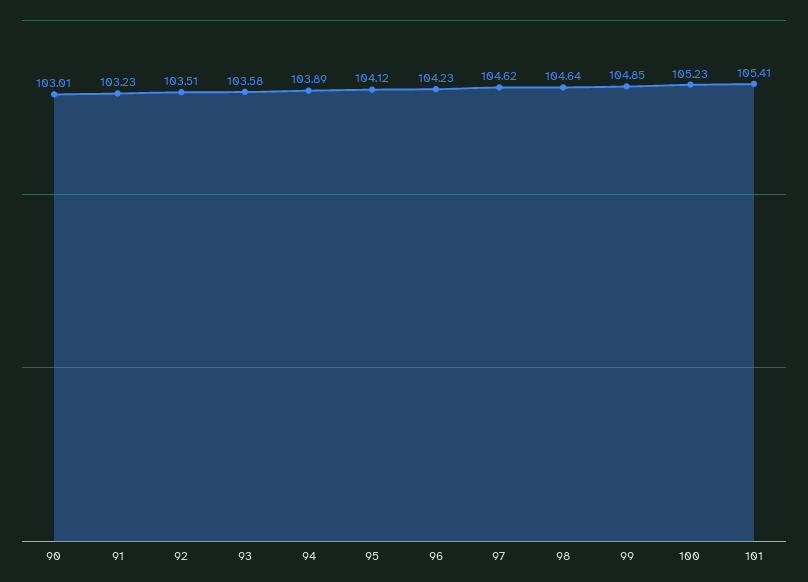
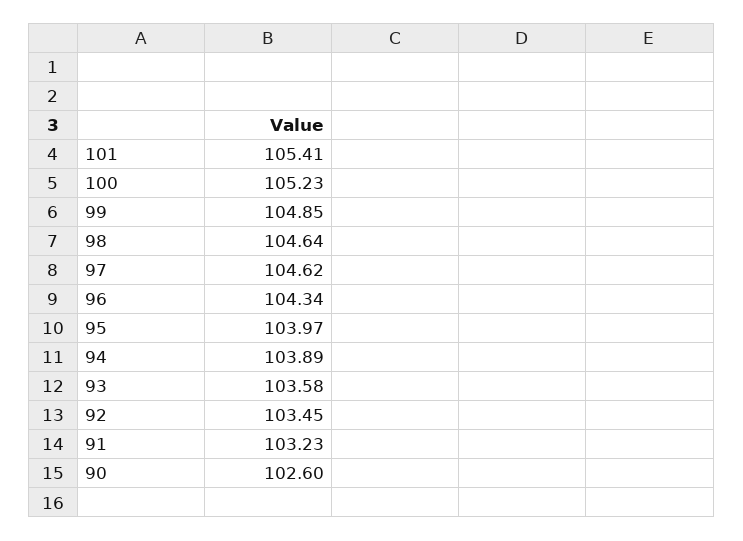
90: 103.01 -> 102.6
92: 103.51 -> 103.45
95: 104.12 -> 103.97
96: 104.23 -> 104.34

